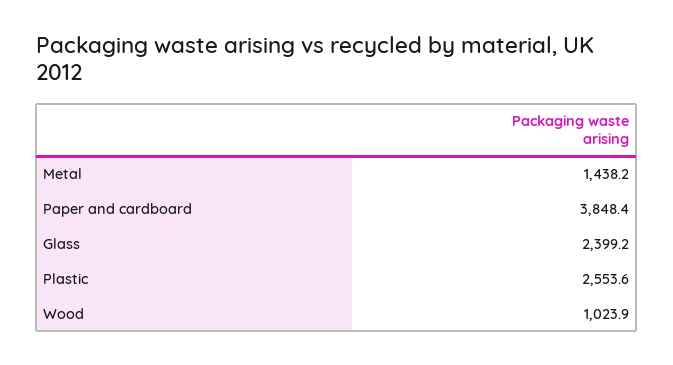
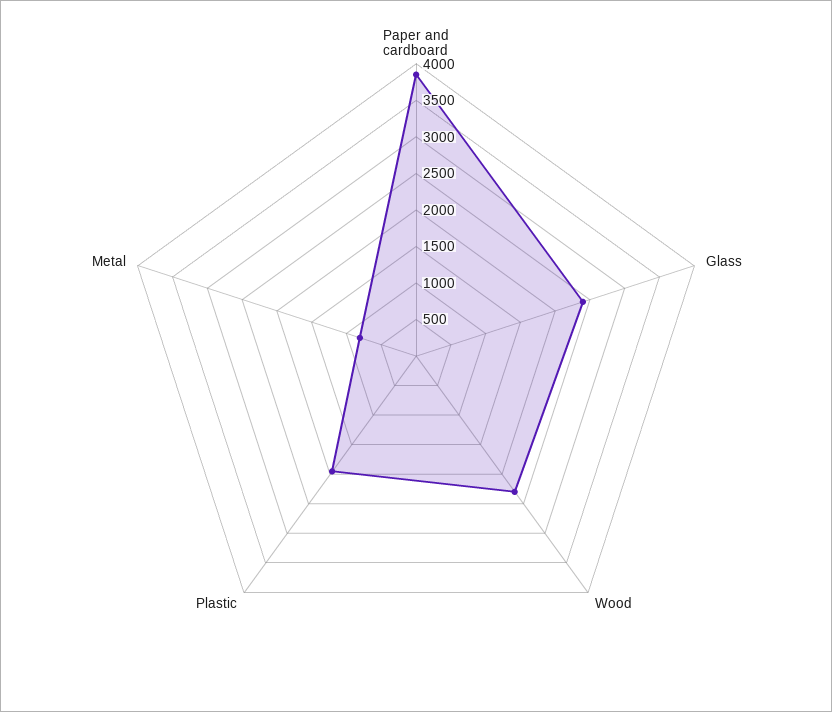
Metal: 1438.2 -> 750
Plastic: 2553.6 -> 2000
Wood: 1023.9 -> 2250

